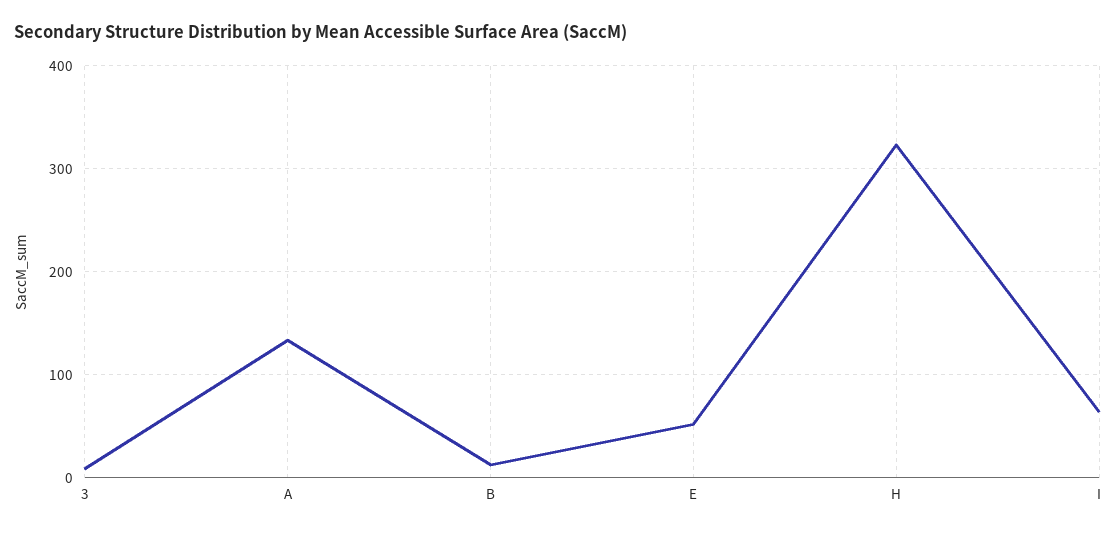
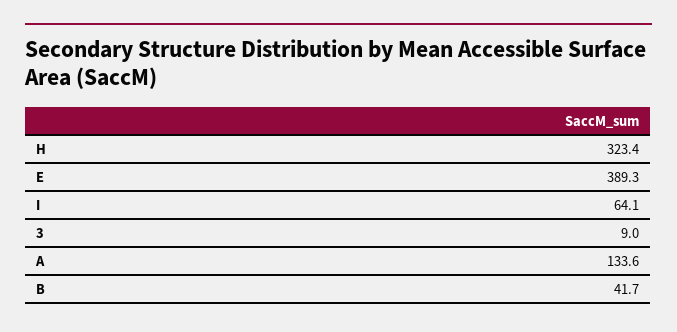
B: 10 -> 41.7
E: 50 -> 389.3

